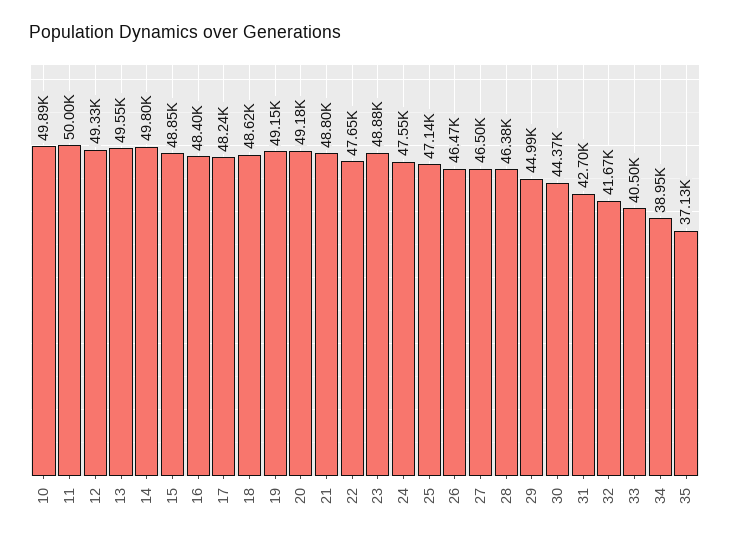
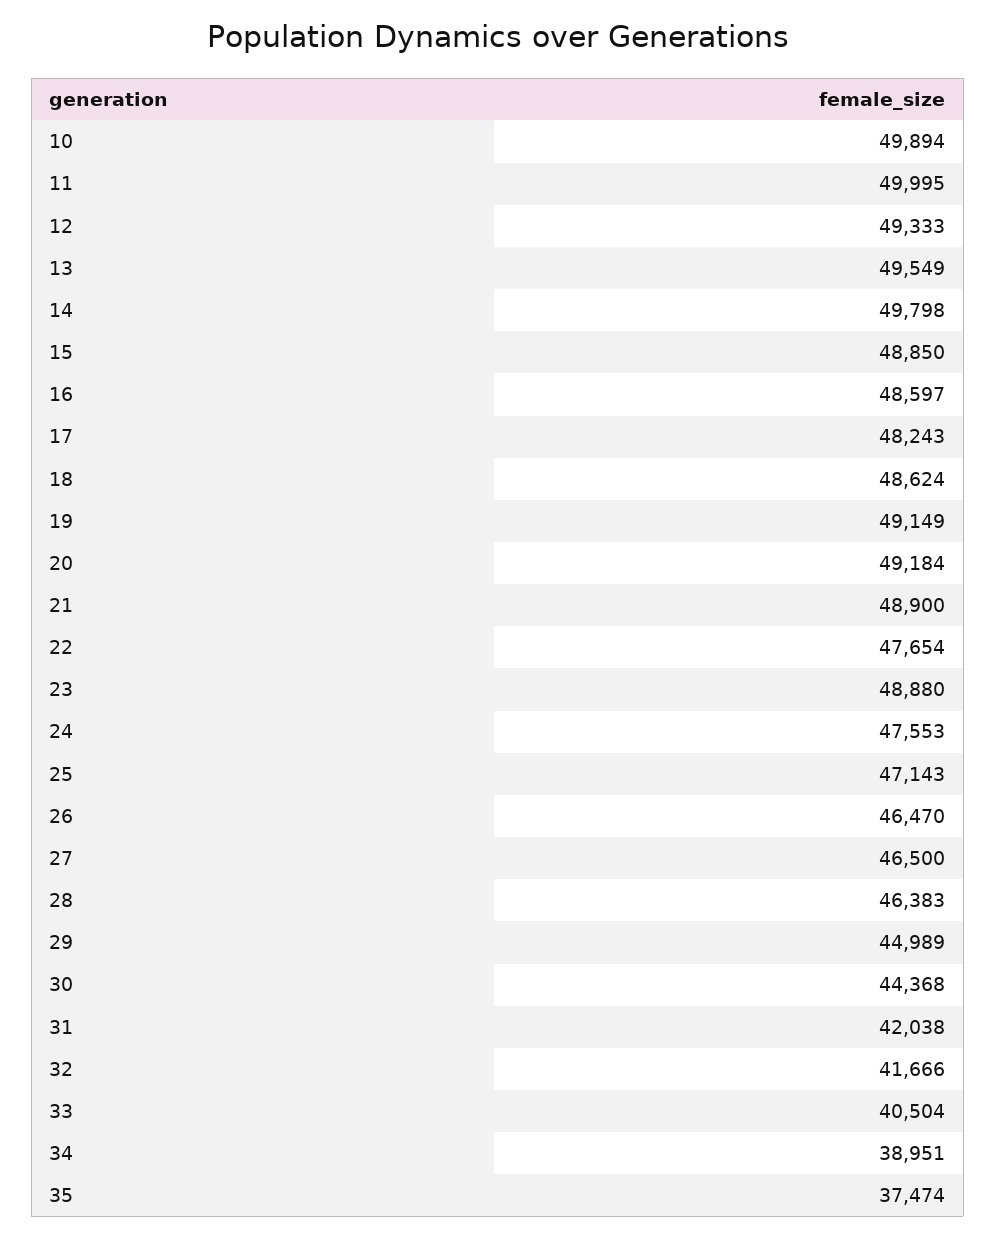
16: 48400 -> 48597
21: 48800 -> 48900
31: 42700 -> 42038
35: 37130 -> 37474

